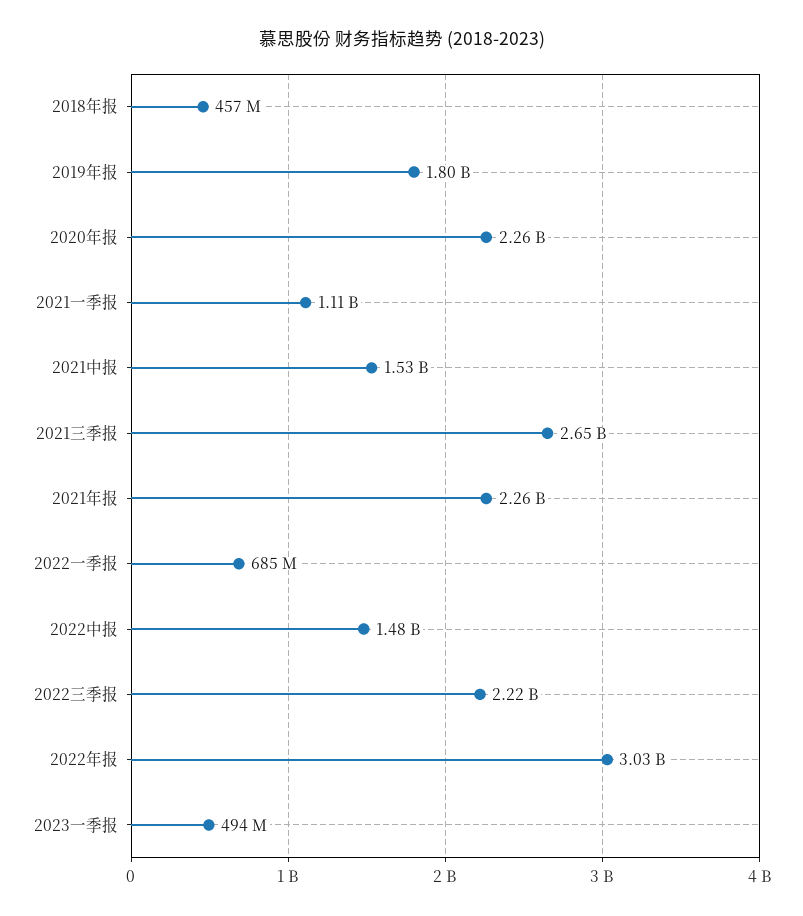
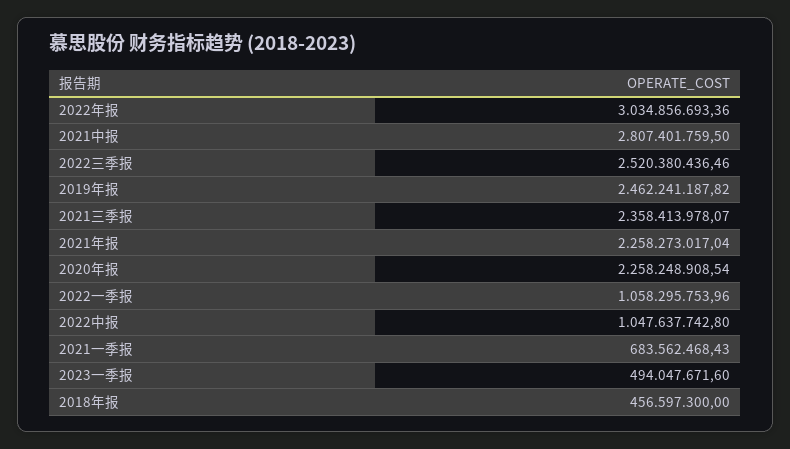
2019年报: 1800000000 -> 2462241187.82
2021一季报: 1110000000 -> 683562468.43
2021中报: 1530000000 -> 2807401759.5
2021三季报: 2650000000 -> 2358413978.07
2022一季报: 685000000 -> 1058295753.96
2022中报: 1480000000 -> 1047637742.8
2022三季报: 2220000000 -> 2520380436.46

